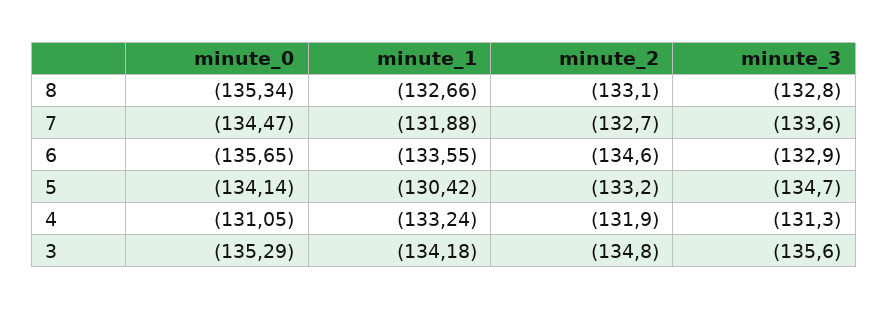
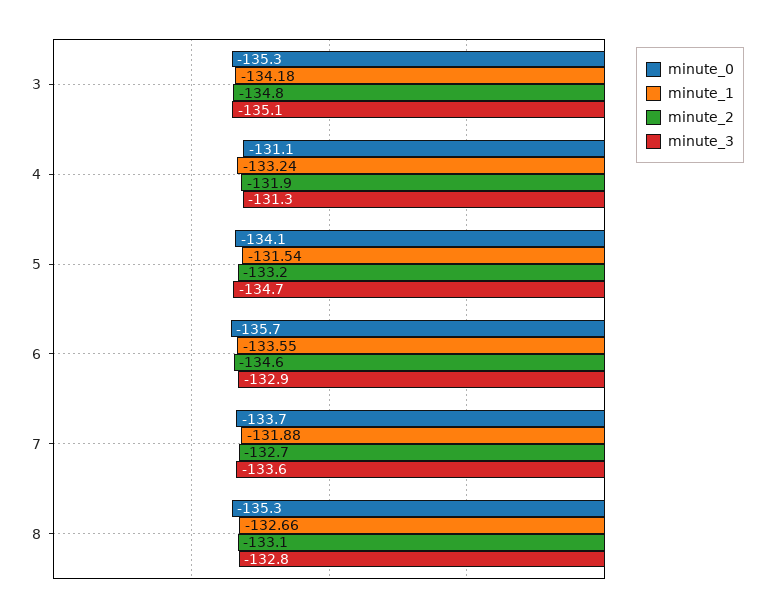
minute_0, 7: -134.47 -> -133.7
minute_1, 5: -130.42 -> -131.54
minute_3, 3: -135.6 -> -135.1

